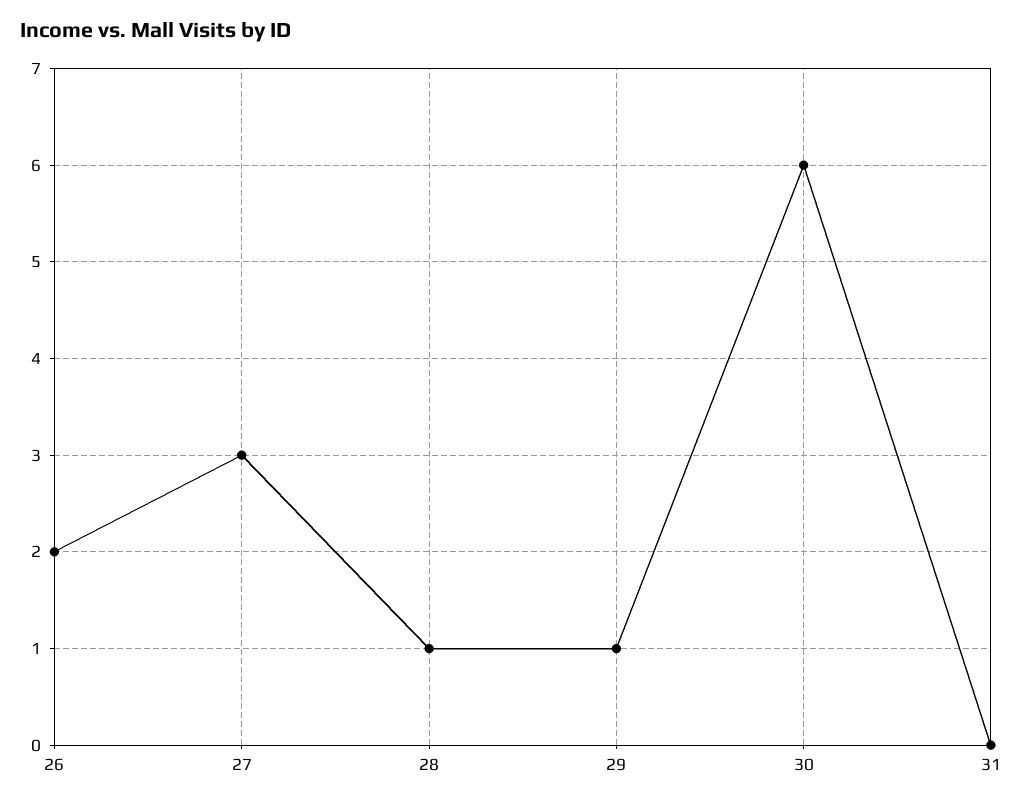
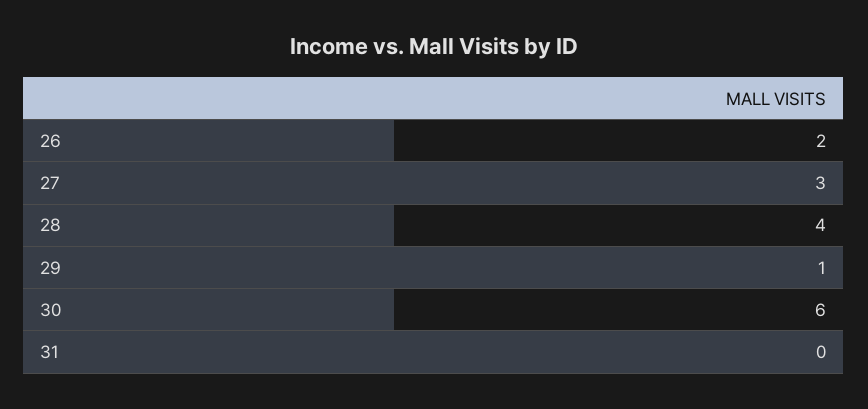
28: 1 -> 4

